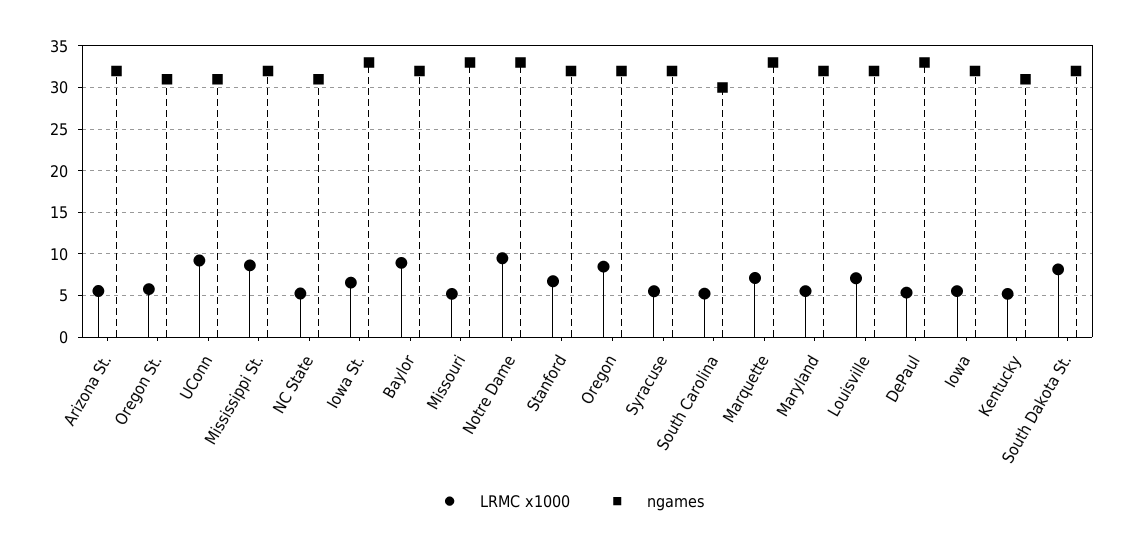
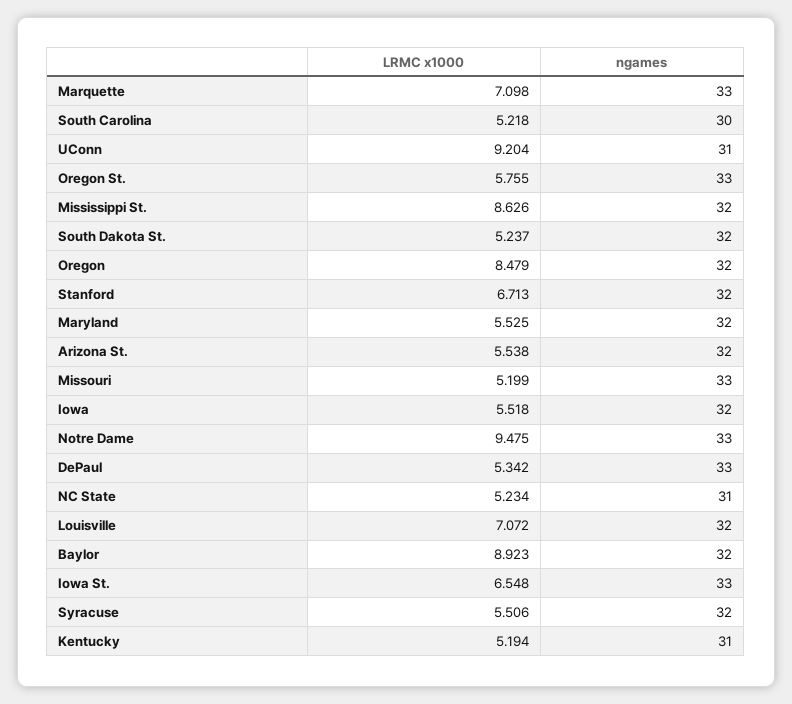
ngames, Oregon St.: 31 -> 33
LRMC x1000, South Dakota St.: 8 -> 5.237

